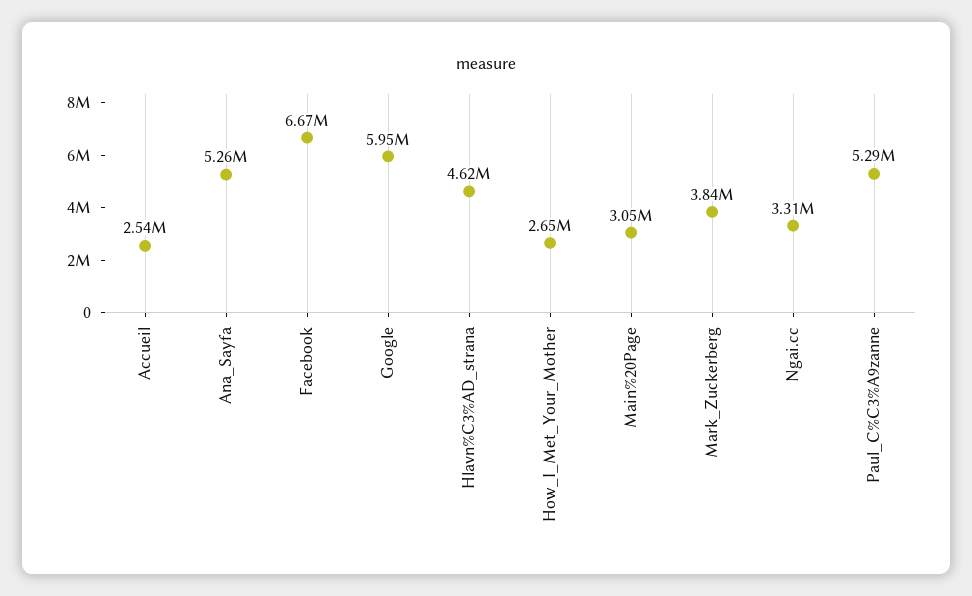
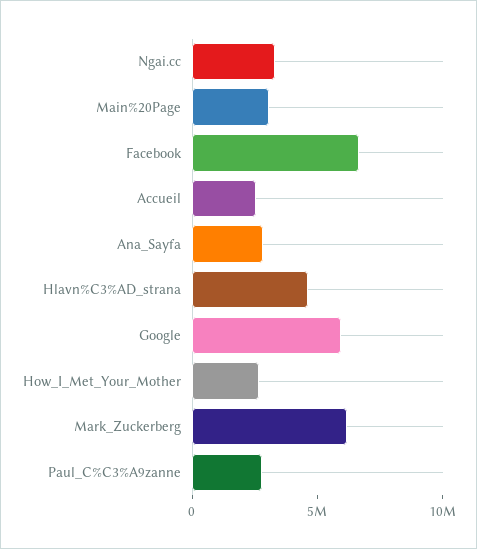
Ana_Sayfa: 5260000 -> 3000000
Mark_Zuckerberg: 3840000 -> 6000000
Paul_C%C3%A9zanne: 5290000 -> 3000000

